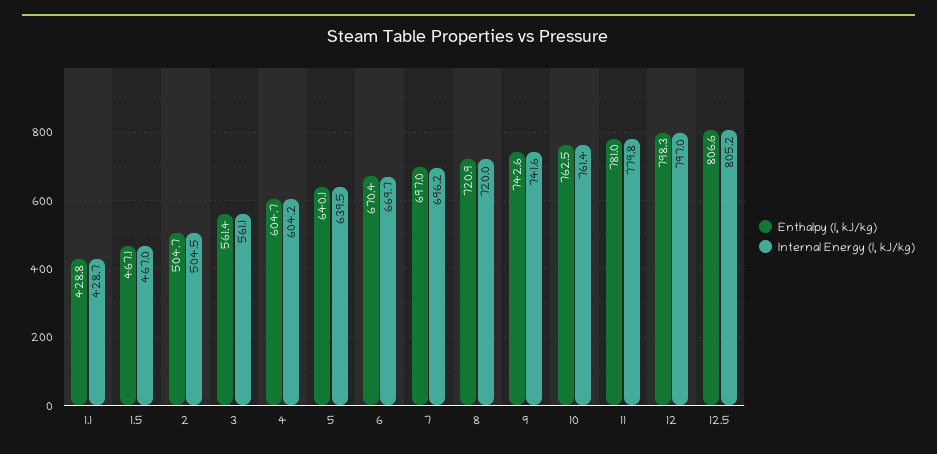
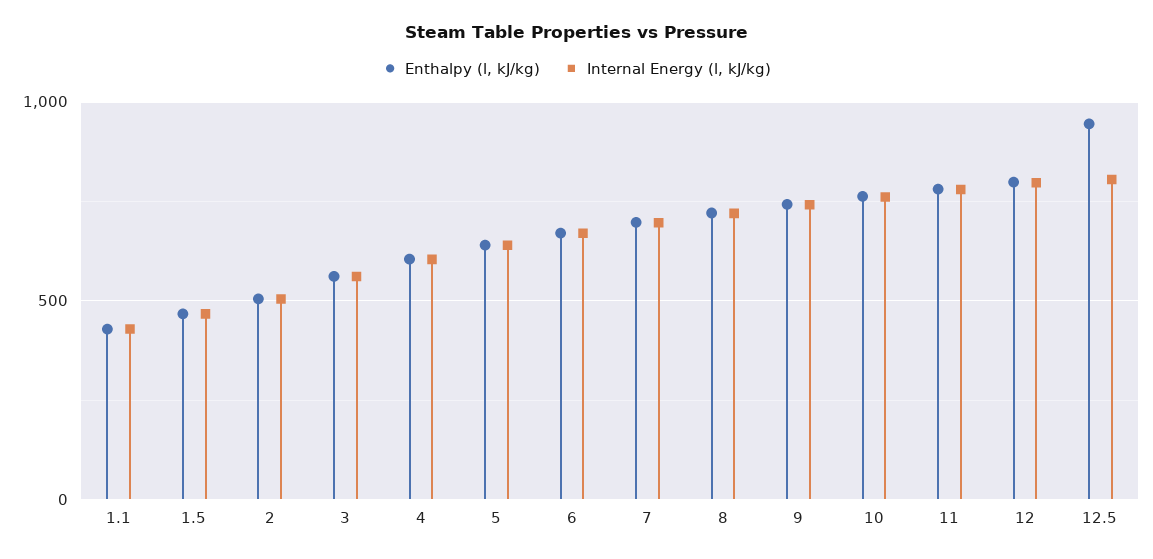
Enthalpy (l, kJ/kg), 12.5: 806.6 -> 950

